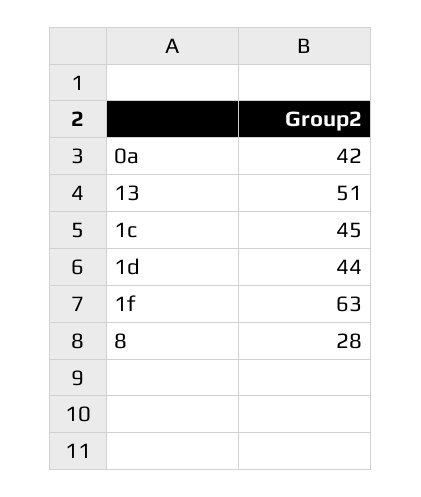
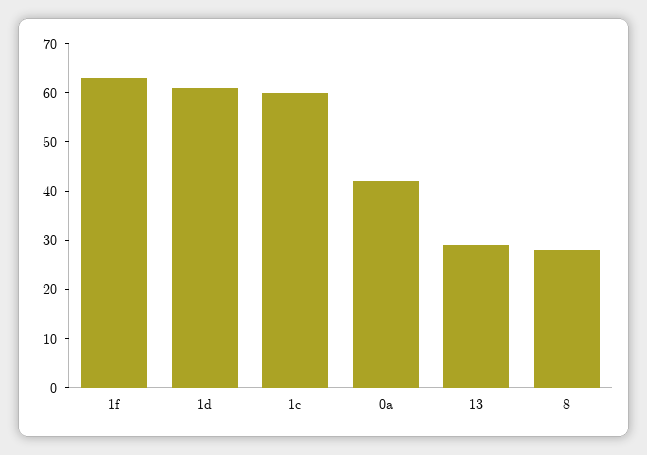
13: 51 -> 30
1c: 45 -> 60
1d: 44 -> 60

